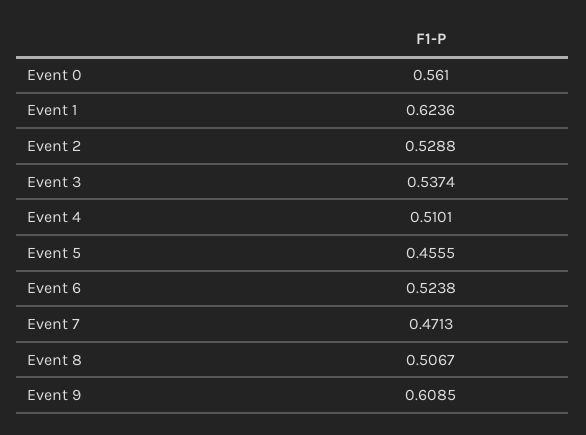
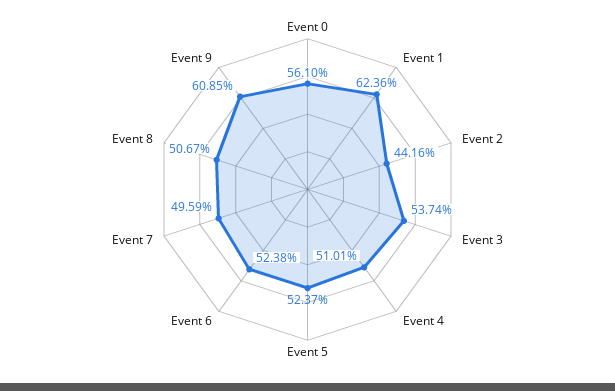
Event 2: 0.5288 -> 0.4416
Event 5: 0.4555 -> 0.5237
Event 7: 0.4713 -> 0.4959

